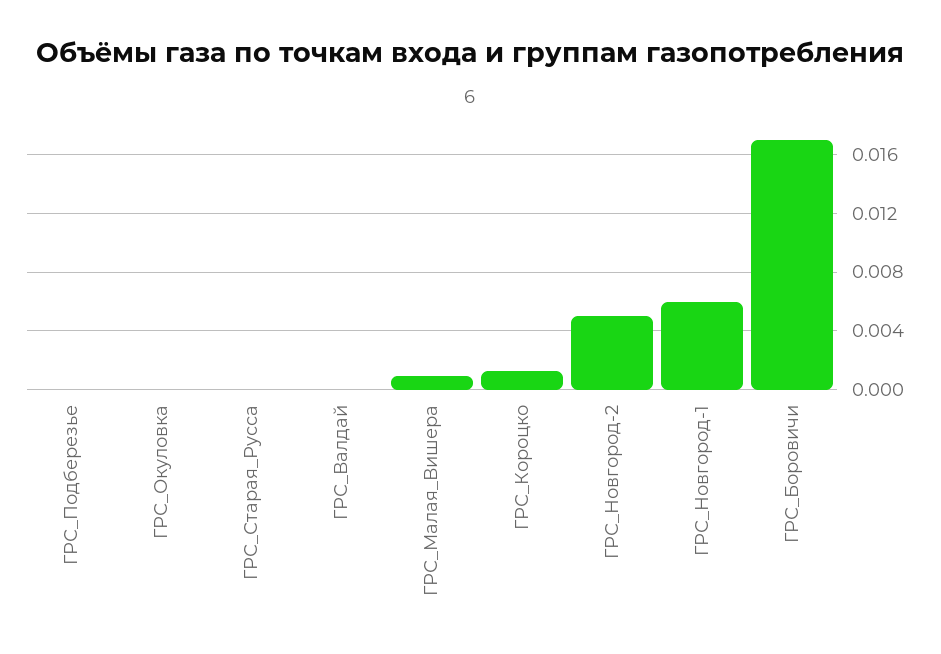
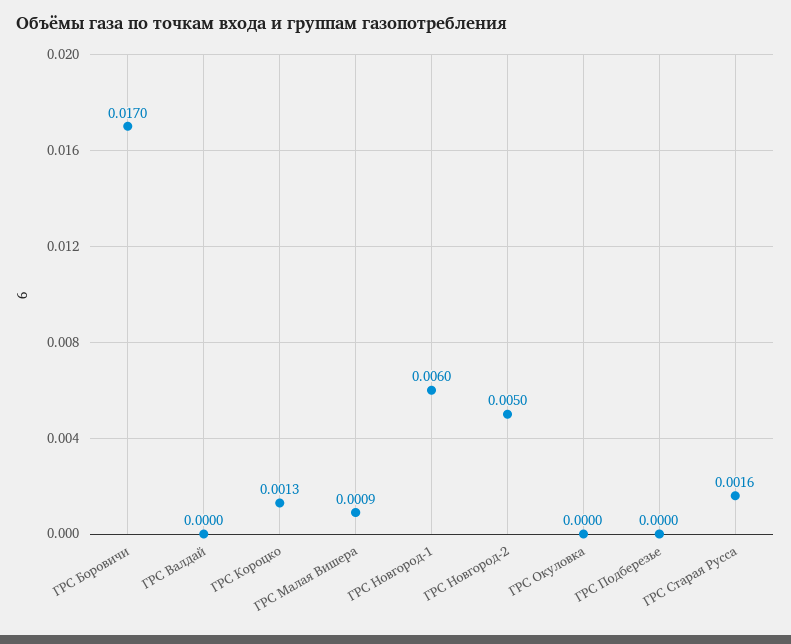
ГРС_Старая_Русса: 0 -> 0.0016

